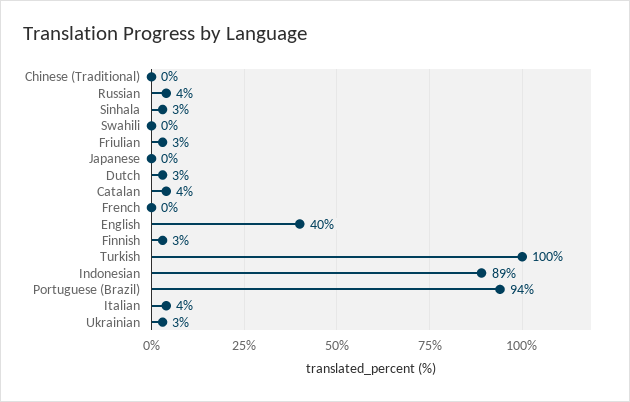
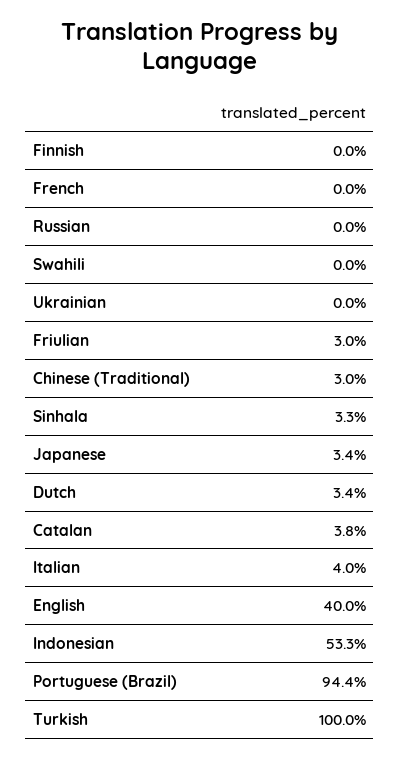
Chinese (Traditional): 0 -> 3
Russian: 4 -> 0
Japanese: 0 -> 3.4
Finnish: 3 -> 0
Indonesian: 89 -> 53.3
Ukrainian: 3 -> 0

